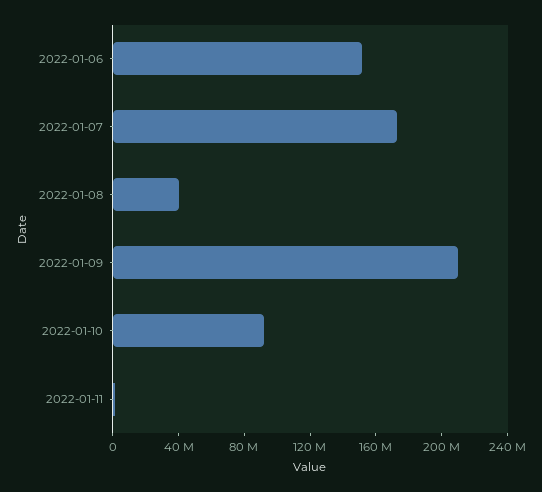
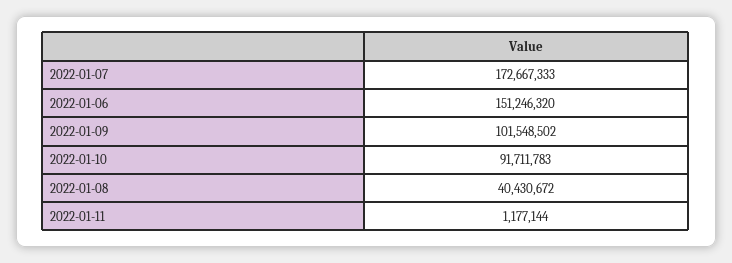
2022-01-09: 210000000 -> 101548502

